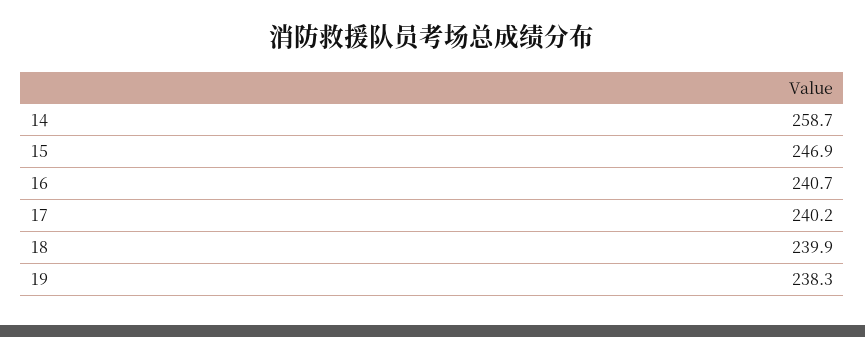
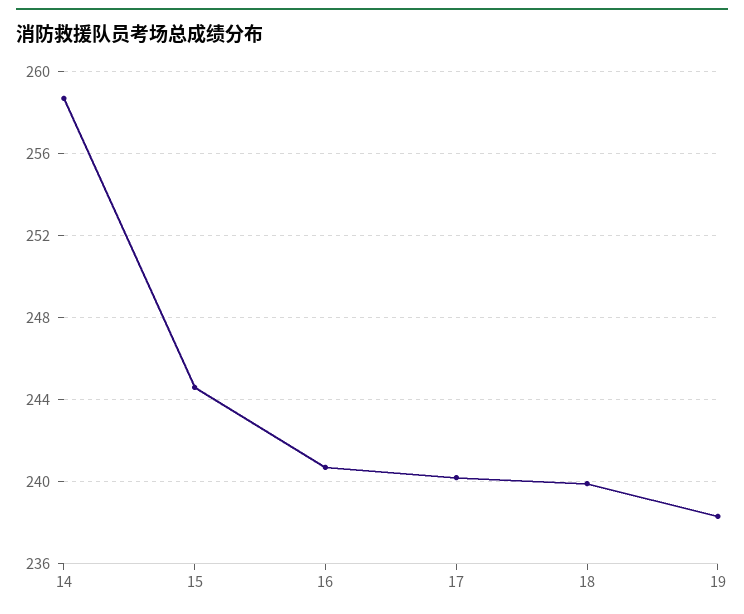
15: 246.9 -> 244.5

